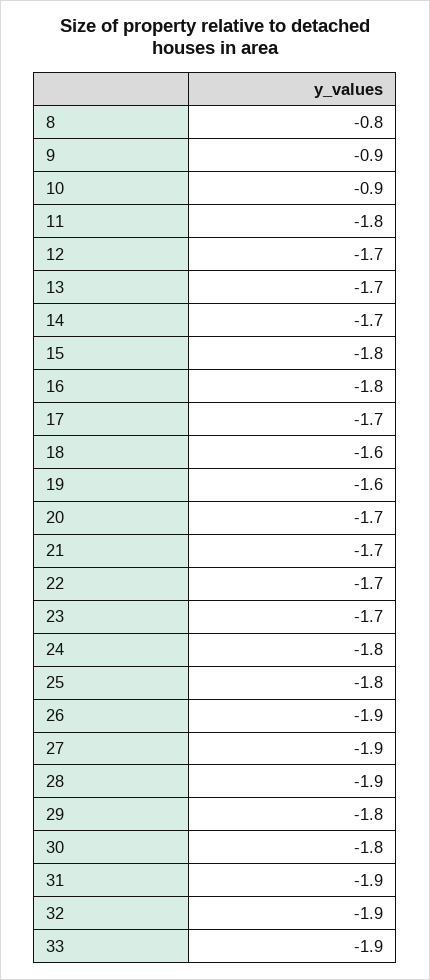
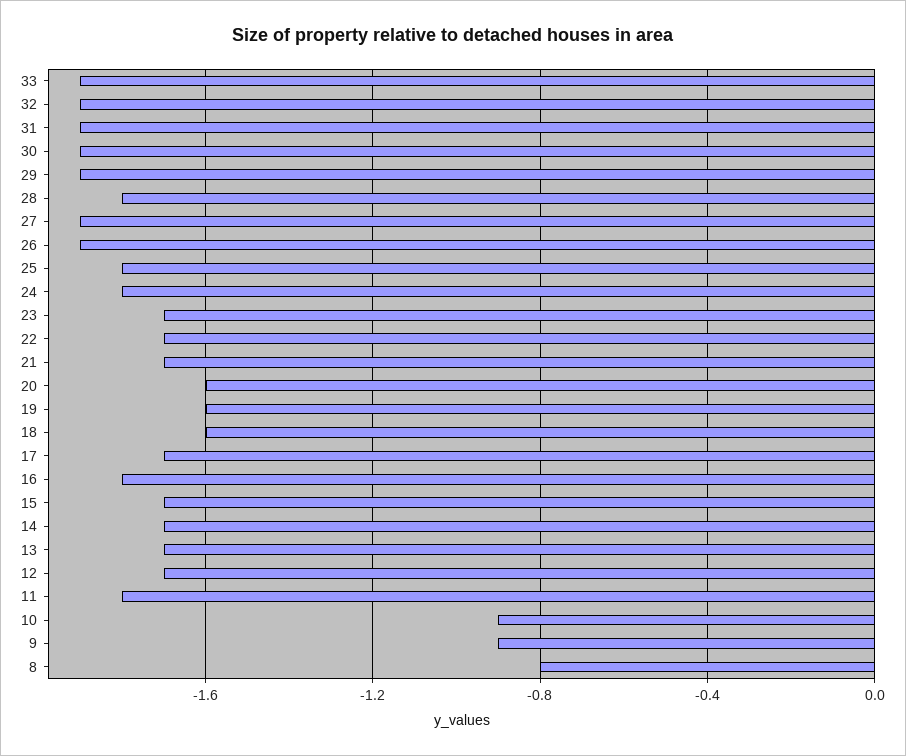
15: -1.8 -> -1.7
20: -1.7 -> -1.6
28: -1.9 -> -1.8
29: -1.8 -> -1.9
30: -1.8 -> -1.9

